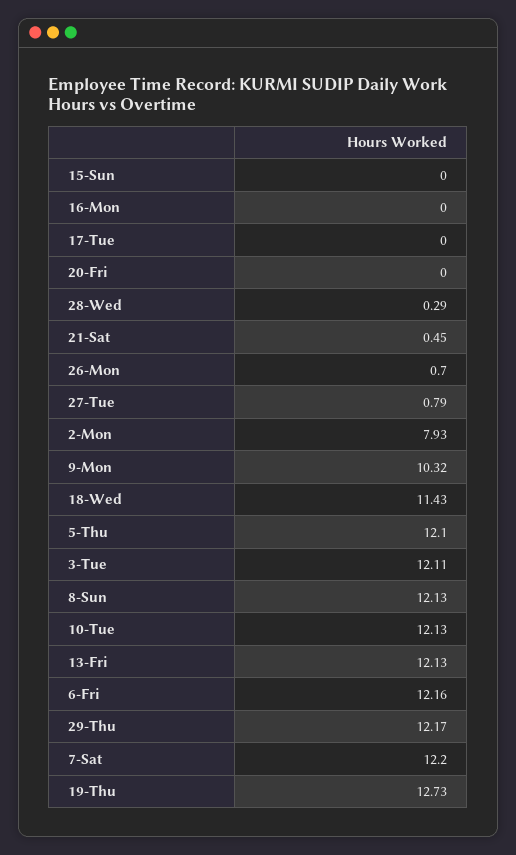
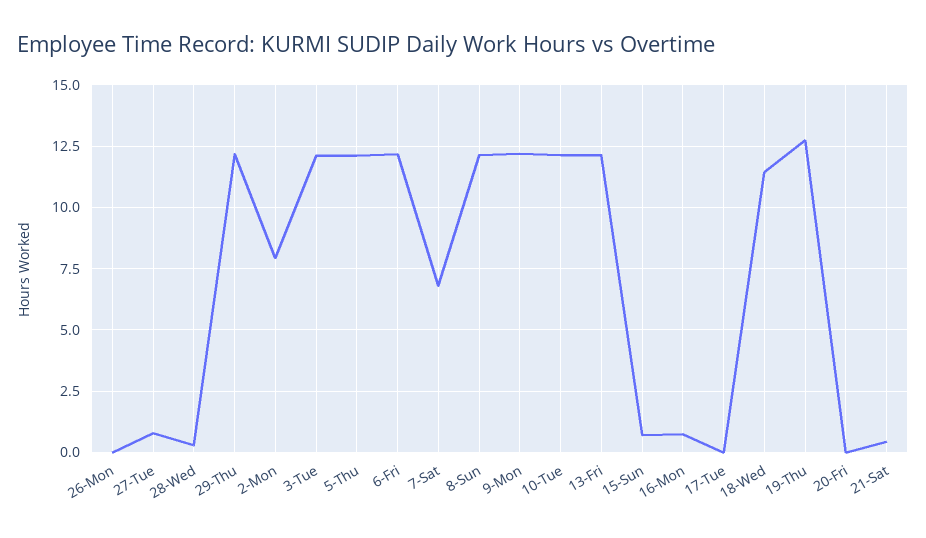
15-Sun: 0 -> 0.75
16-Mon: 0 -> 0.75
26-Mon: 0.7 -> 0
9-Mon: 10.32 -> 12.25
7-Sat: 12.2 -> 6.75

